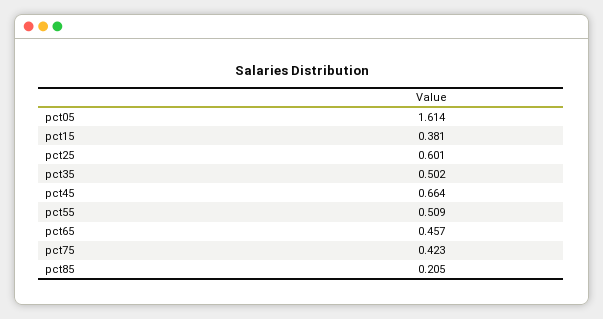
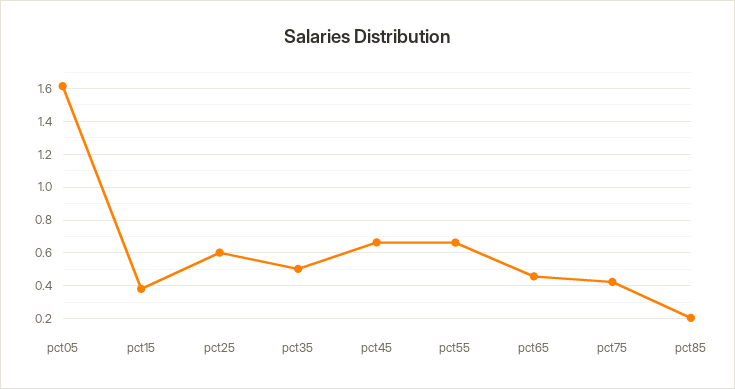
pct55: 0.509 -> 0.65

